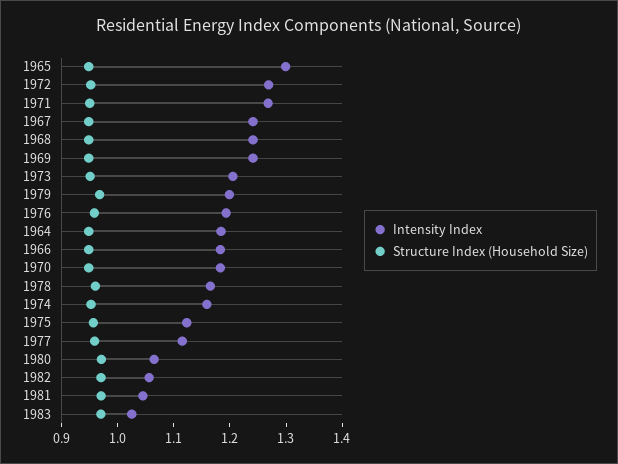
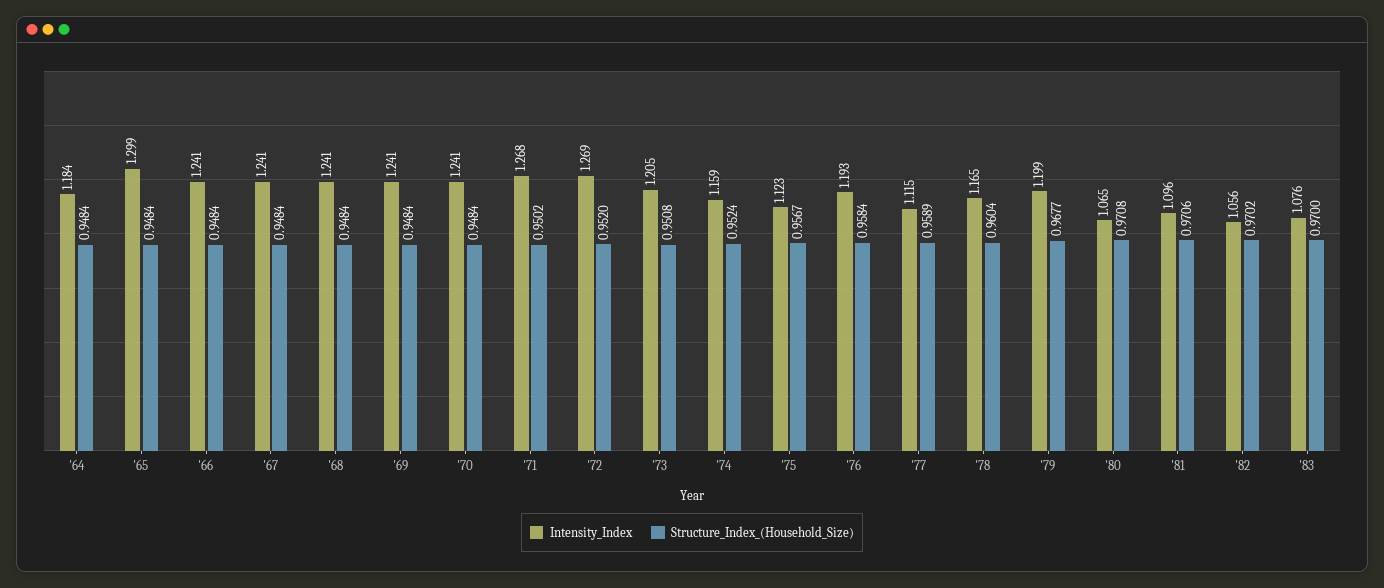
Intensity Index, 1966: 1.18 -> 1.241
Intensity Index, 1970: 1.18 -> 1.241
Intensity Index, 1981: 1.04 -> 1.096
Intensity Index, 1983: 1.02 -> 1.076

